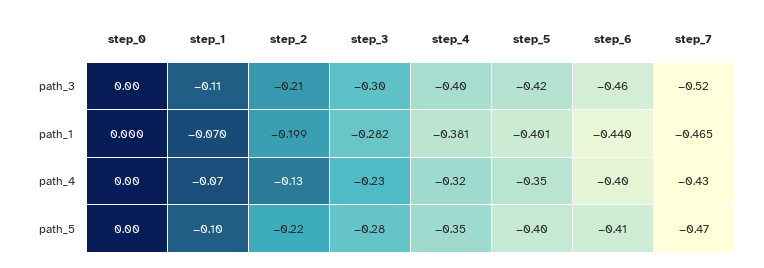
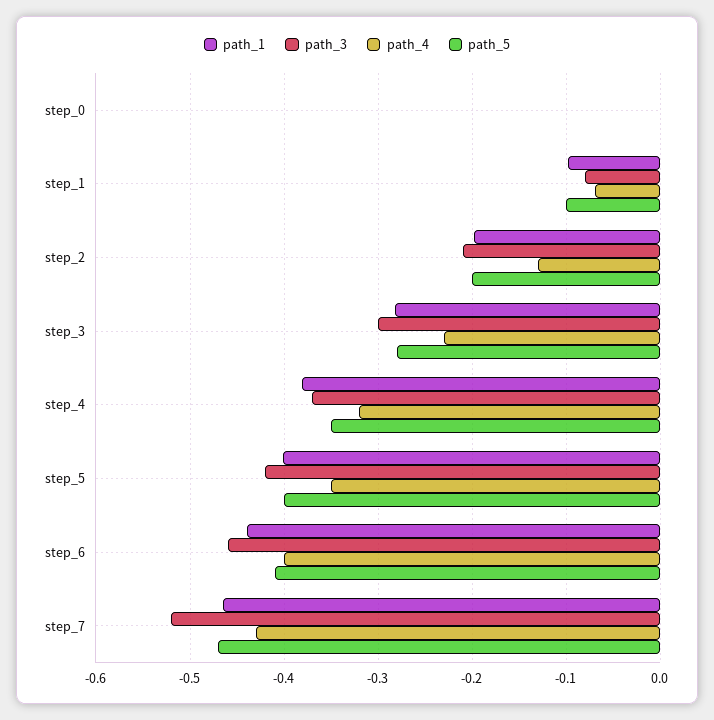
path_3, step_1: -0.11 -> -0.08
path_3, step_4: -0.4 -> -0.37
path_1, step_1: -0.07 -> -0.1
path_5, step_2: -0.22 -> -0.2

